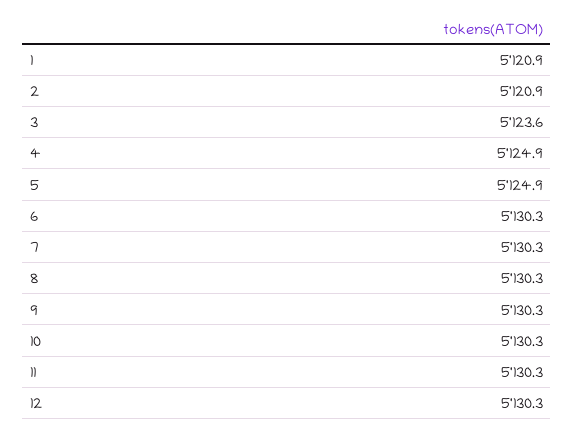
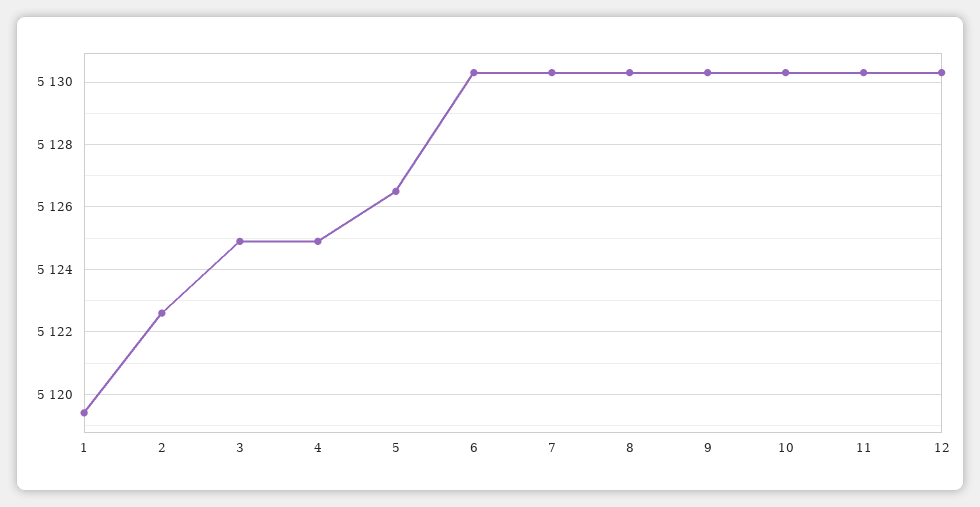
1: 5120.9 -> 5119.5
2: 5120.9 -> 5122.5
3: 5123.6 -> 5125
5: 5124.9 -> 5126.5

